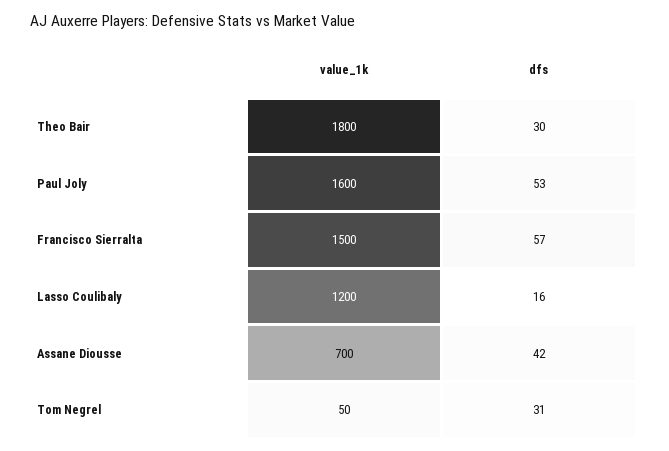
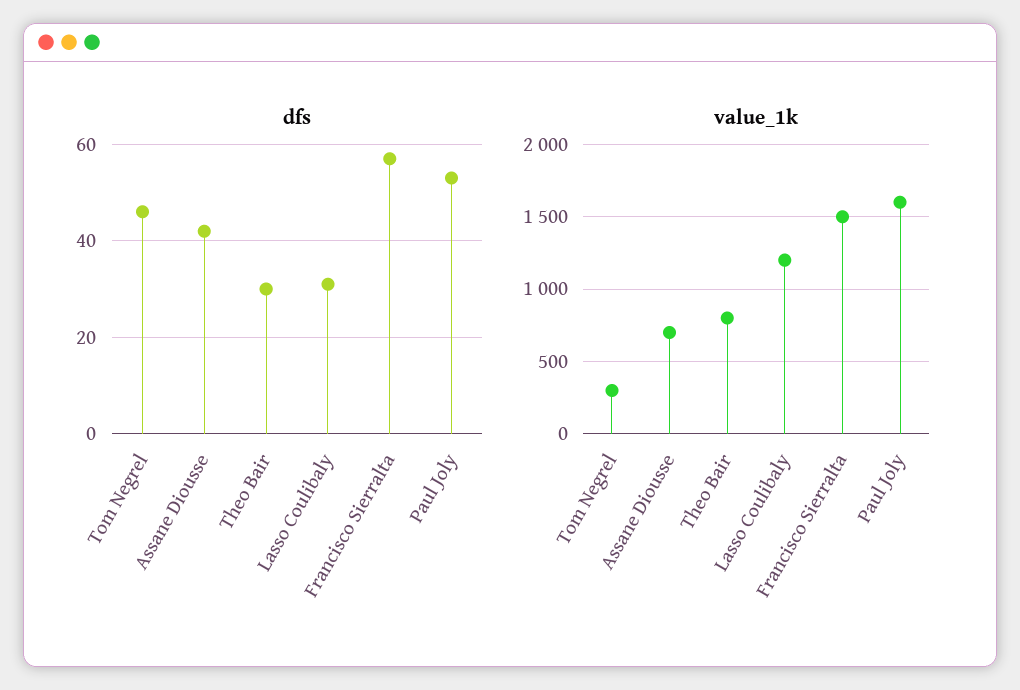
value_1k, Theo Bair: 1800 -> 800
dfs, Lasso Coulibaly: 16 -> 30
value_1k, Tom Negrel: 50 -> 300
dfs, Tom Negrel: 31 -> 45

